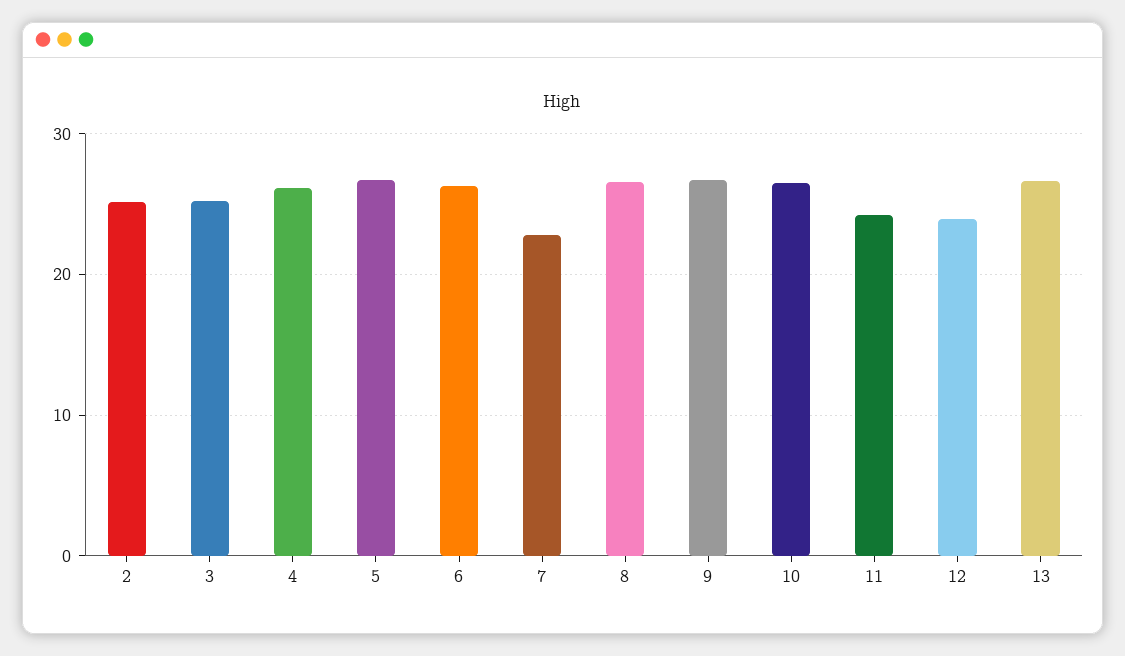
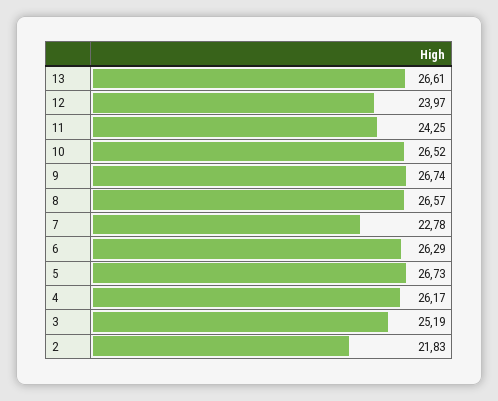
2: 25 -> 21.83

